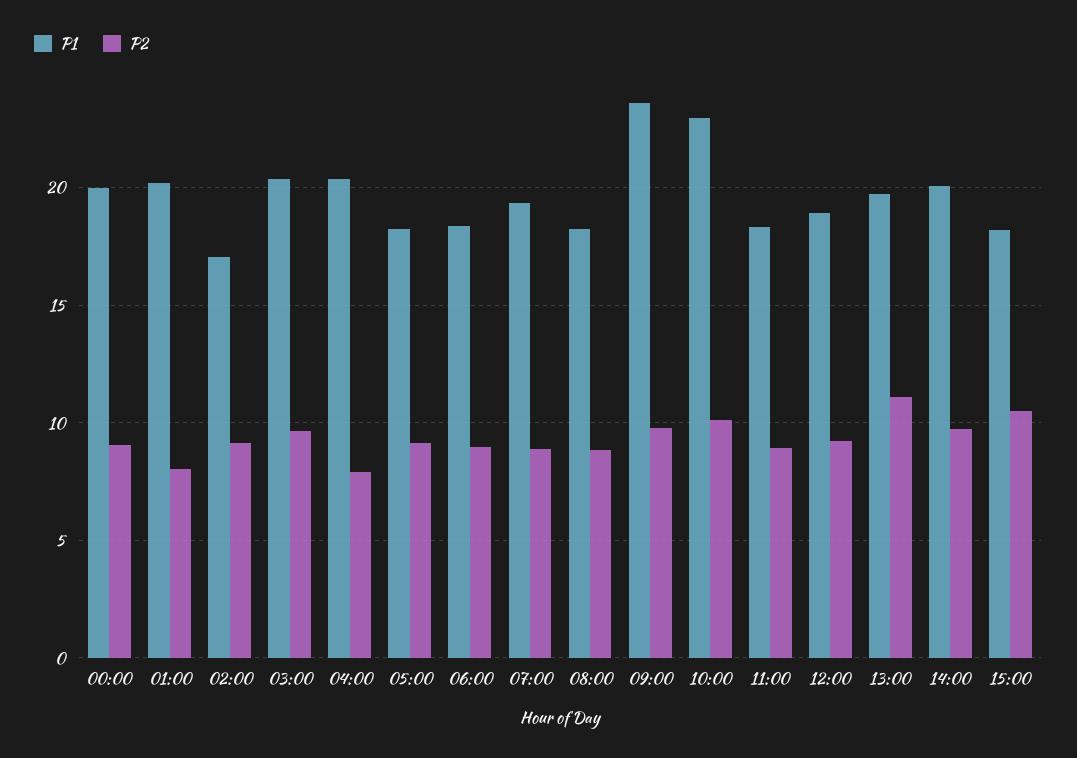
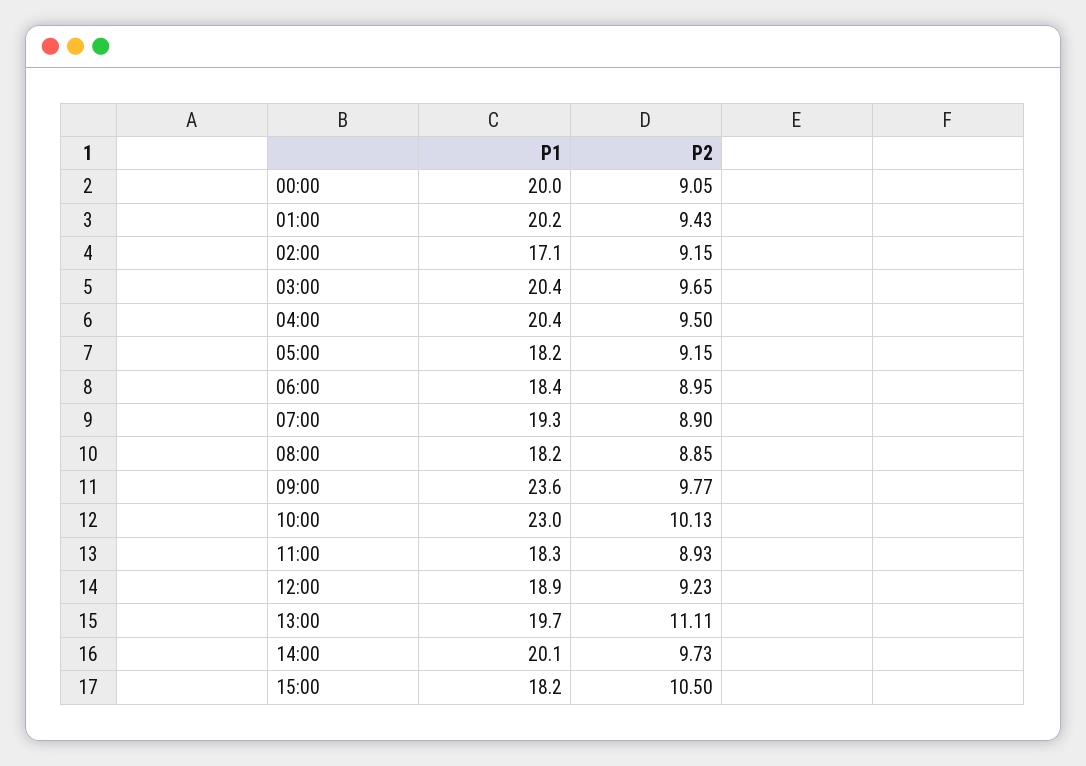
P2, 01:00: 8 -> 9.43
P2, 04:00: 8 -> 9.5

